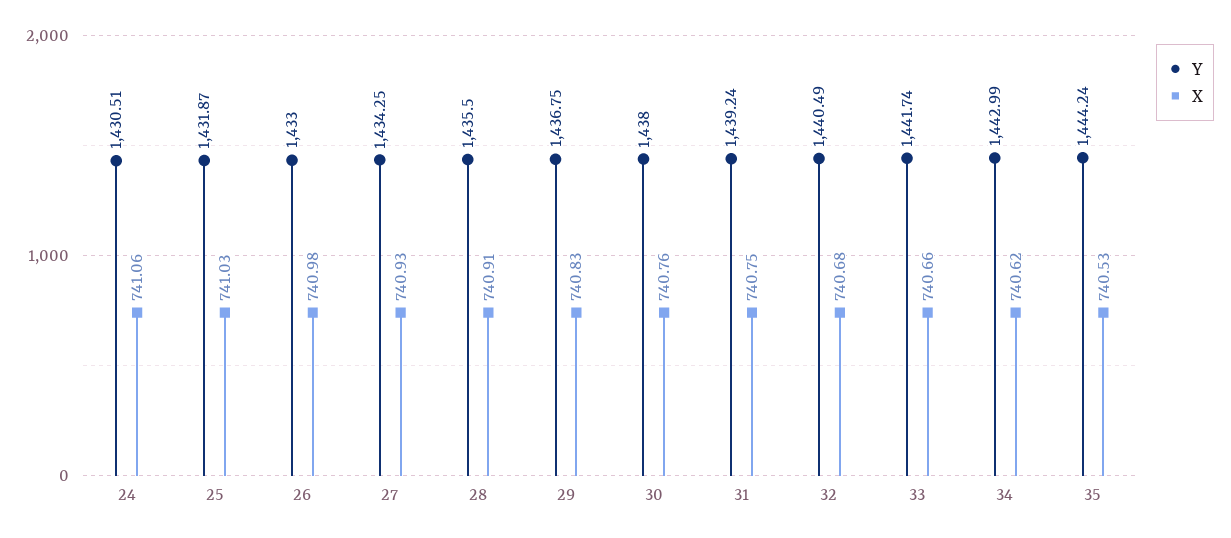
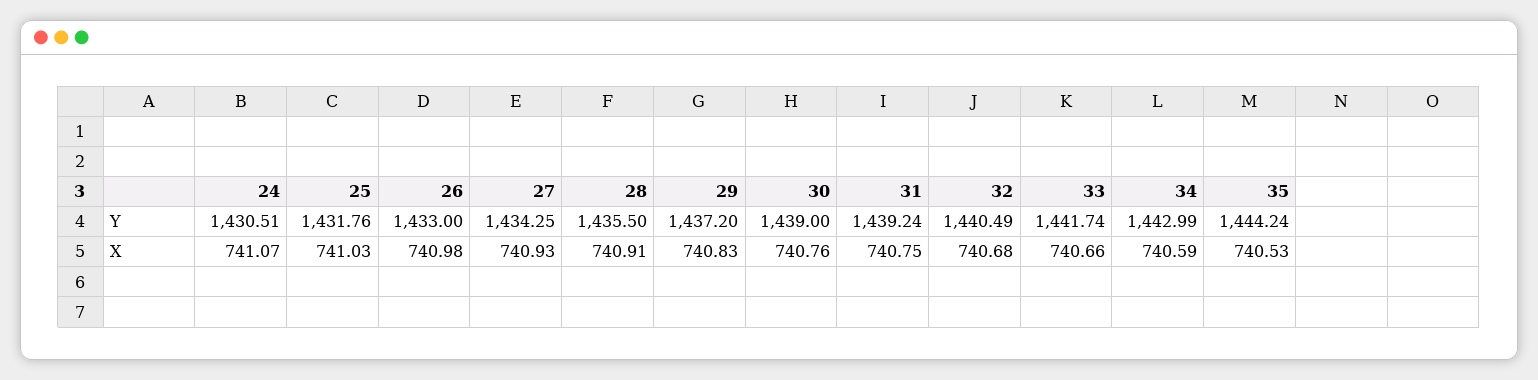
X, 24: 741.06 -> 741.07
Y, 25: 1431.87 -> 1431.76
Y, 29: 1436.75 -> 1437.2
Y, 30: 1438 -> 1439
X, 34: 740.62 -> 740.59

